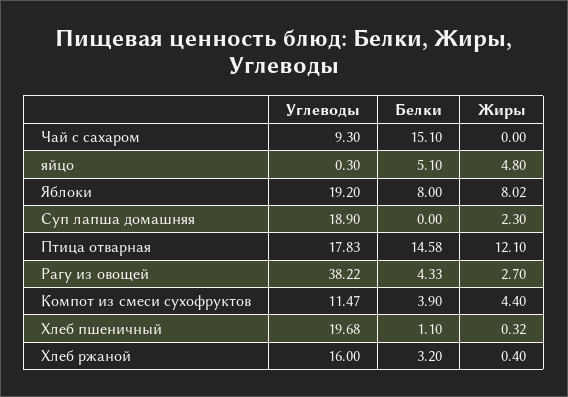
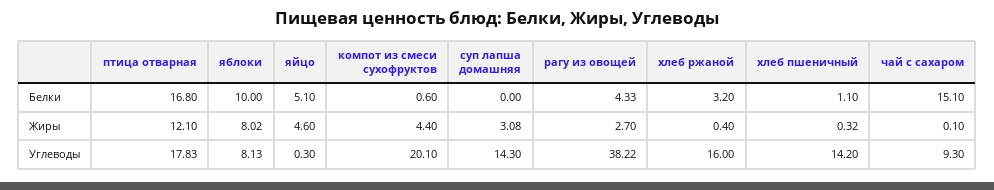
Жиры, Чай с сахаром: 0 -> 0.1
Жиры, яйцо: 4.8 -> 4.6
Углеводы, Яблоки: 19.2 -> 8.13
Белки, Яблоки: 8 -> 10
Углеводы, Суп лапша домашняя: 18.9 -> 14.3
Жиры, Суп лапша домашняя: 2.3 -> 3.08
Белки, Птица отварная: 14.58 -> 16.8
Углеводы, Компот из смеси сухофруктов: 11.47 -> 20.1
Белки, Компот из смеси сухофруктов: 3.9 -> 0.6
Углеводы, Хлеб пшеничный: 19.68 -> 14.2

